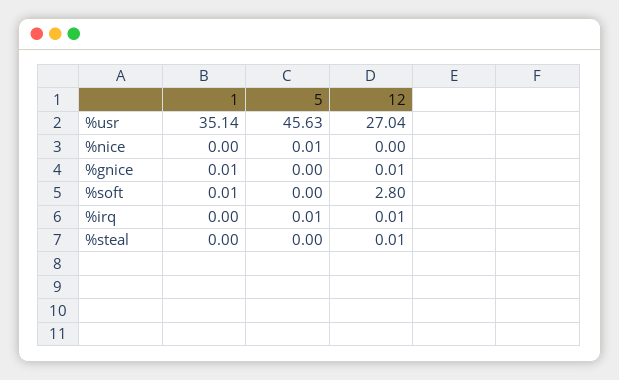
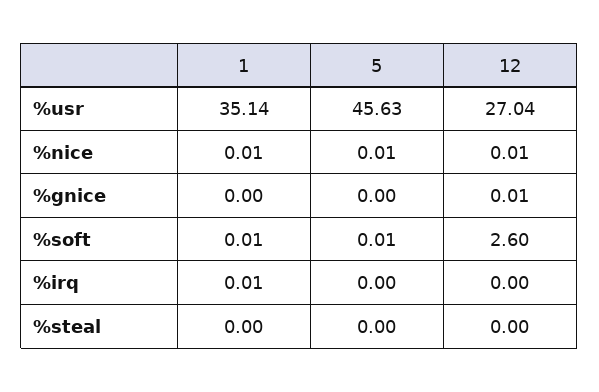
1, %nice: 0 -> 0.01
12, %nice: 0 -> 0.01
1, %gnice: 0.01 -> 0
5, %soft: 0 -> 0.01
12, %soft: 2.8 -> 2.6
1, %irq: 0 -> 0.01
5, %irq: 0.01 -> 0
12, %irq: 0.01 -> 0
12, %steal: 0.01 -> 0

